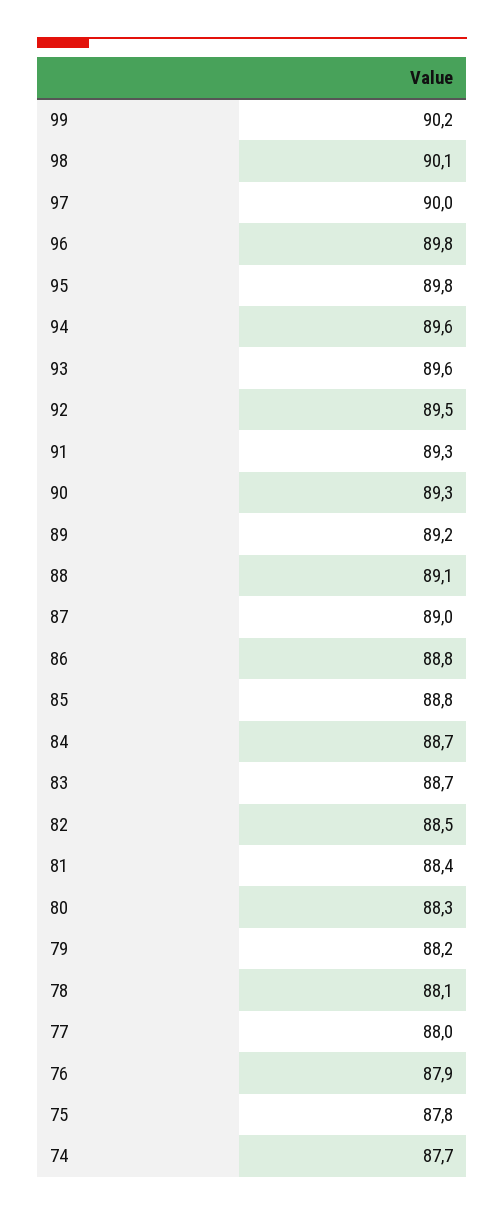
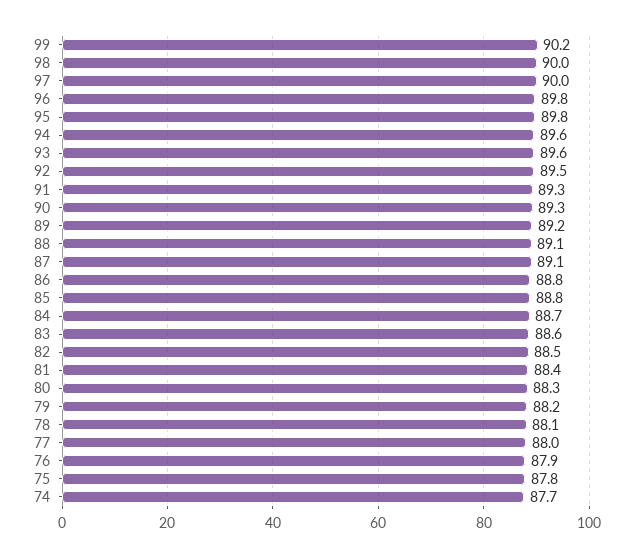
98: 90.1 -> 90
87: 89 -> 89.1
83: 88.7 -> 88.6

